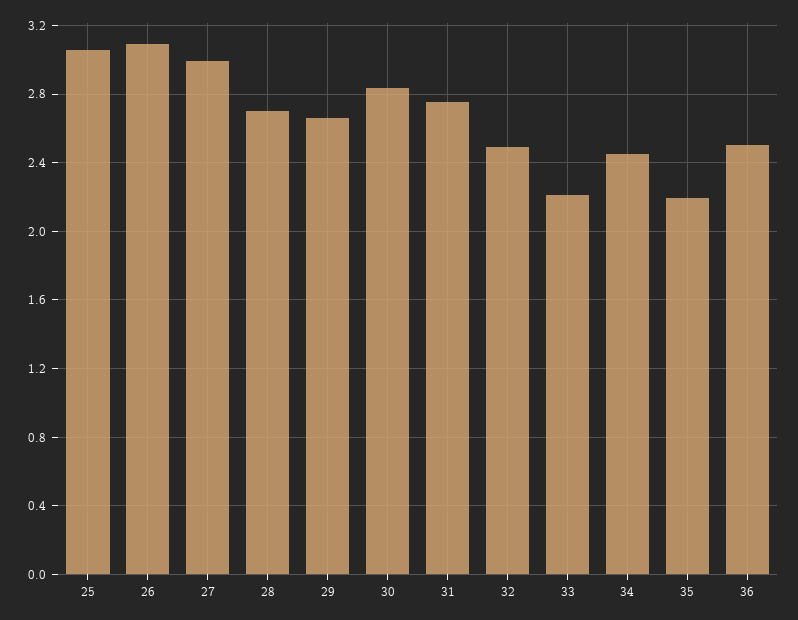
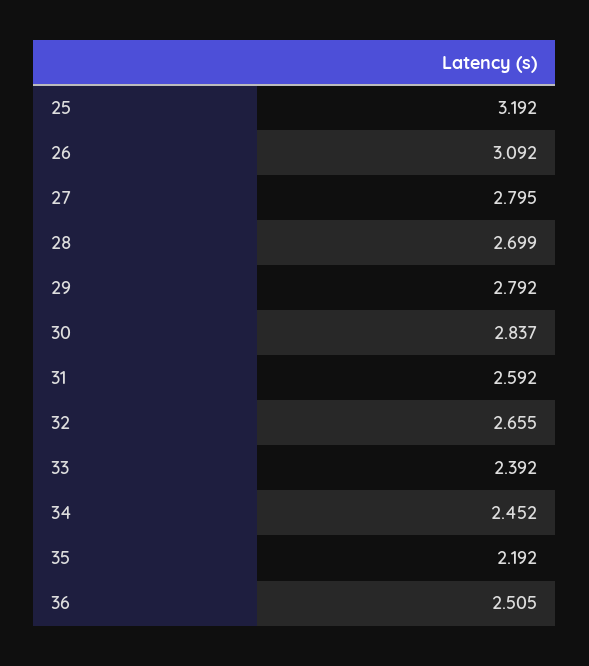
25: 3.05 -> 3.192
27: 3 -> 2.795
29: 2.65 -> 2.792
31: 2.75 -> 2.592
32: 2.5 -> 2.655
33: 2.2 -> 2.392

